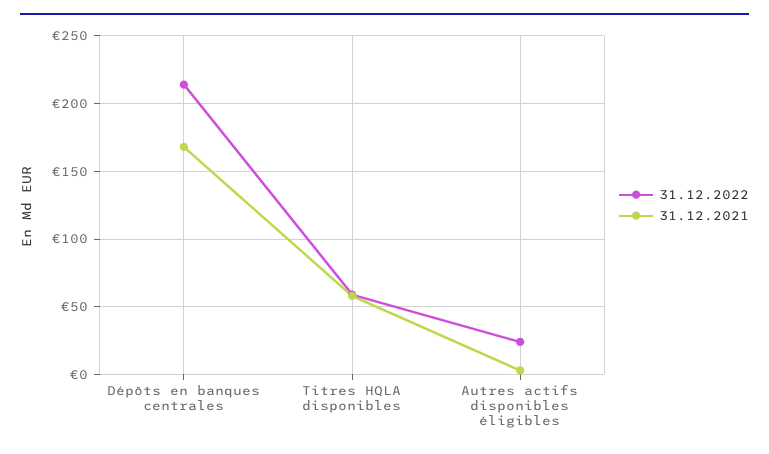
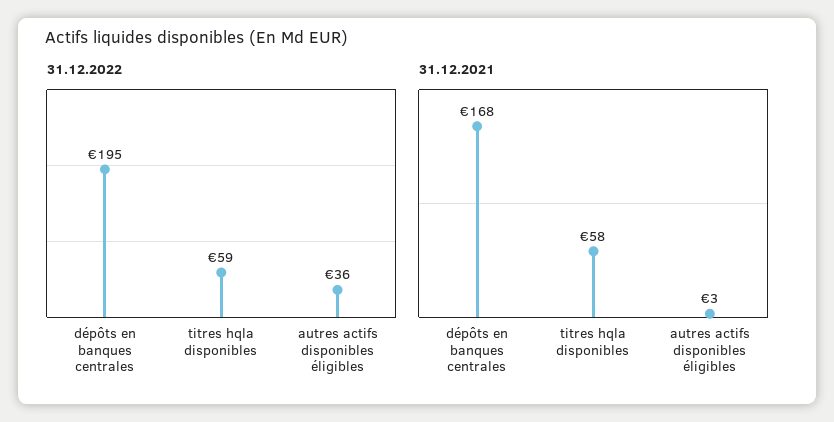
31.12.2022, Dépôts en banques centrales: 215 -> 195
31.12.2022, Autres actifs disponibles éligibles: 25 -> 36

